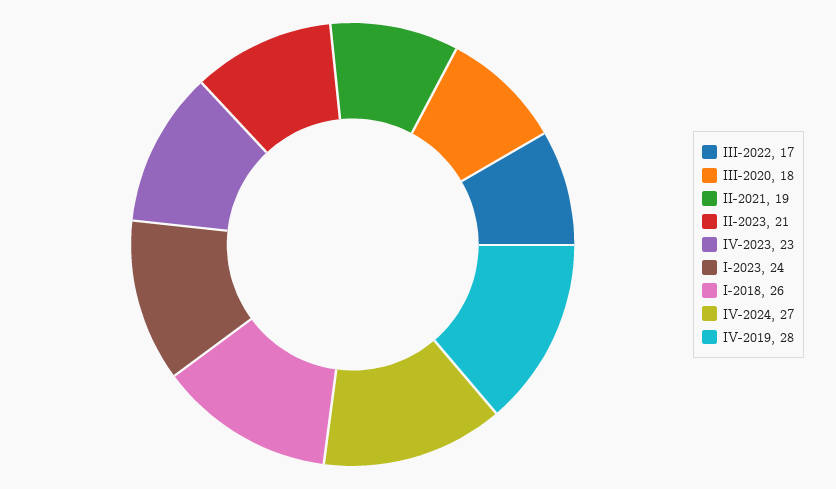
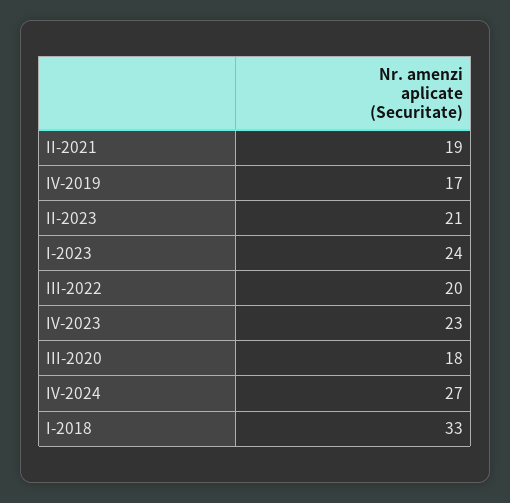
III-2022: 17 -> 20
I-2018: 26 -> 33
IV-2019: 28 -> 17

